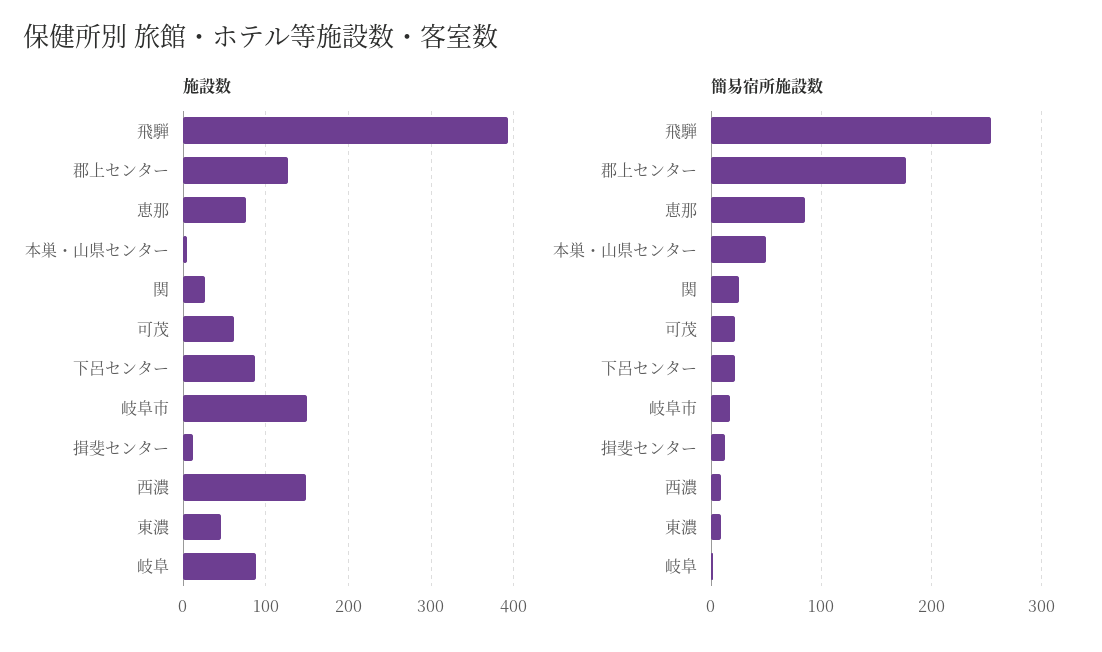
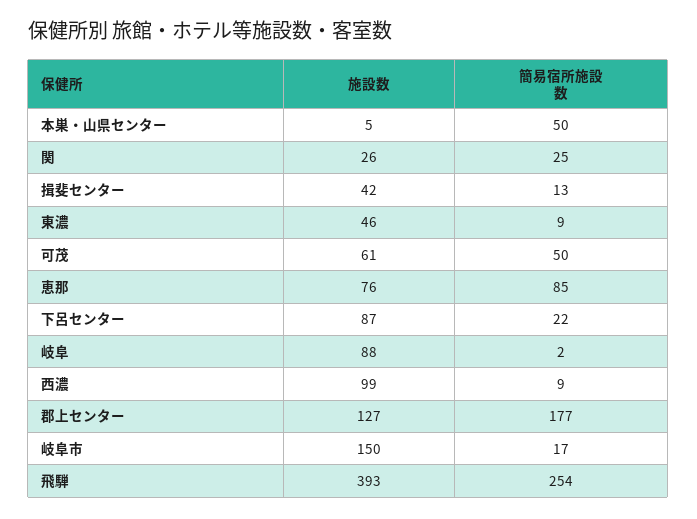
施設数, 揖斐センター: 10 -> 42
施設数, 西濃: 150 -> 99
簡易宿所施設数, 可茂: 20 -> 50

